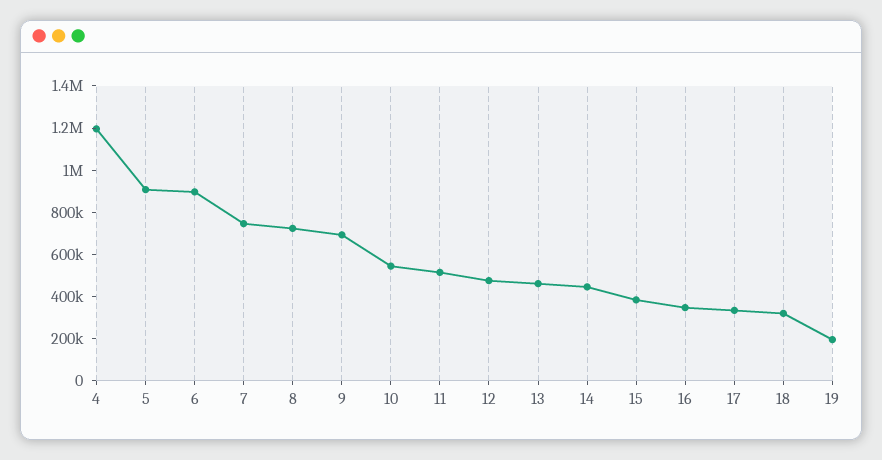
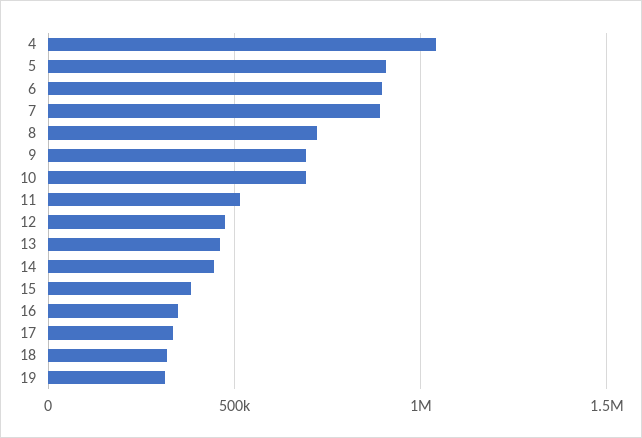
4: 1200000 -> 1050000
7: 750000 -> 900000
10: 550000 -> 700000
19: 200000 -> 300000

